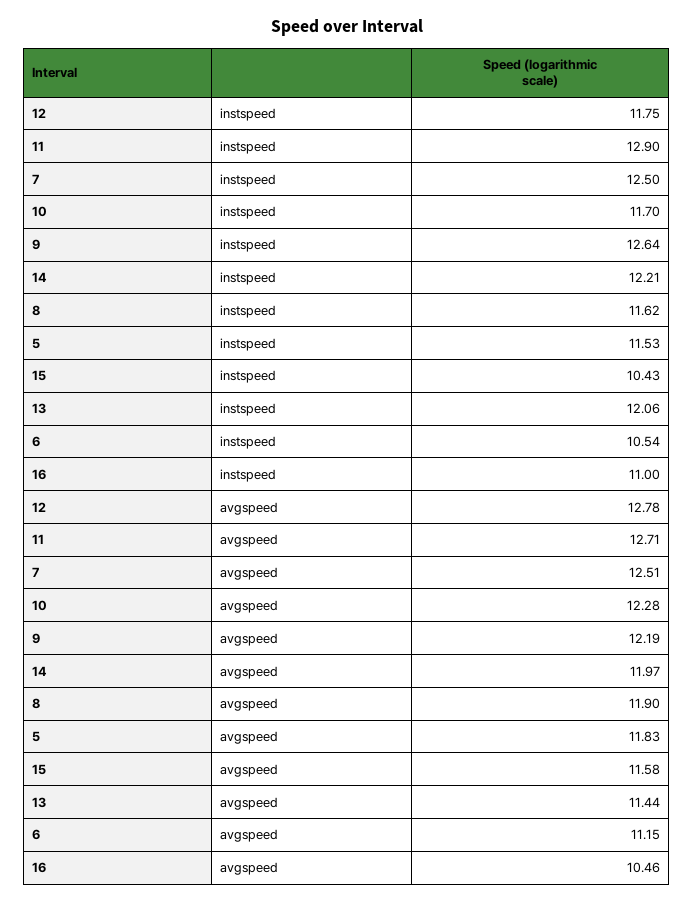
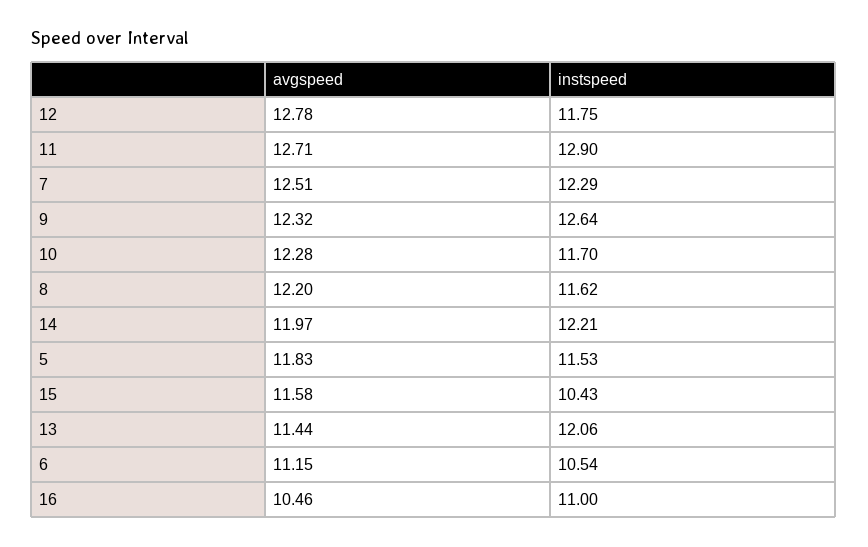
7, instspeed: 12.5 -> 12.29
9, avgspeed: 12.19 -> 12.32
8, avgspeed: 11.9 -> 12.2

